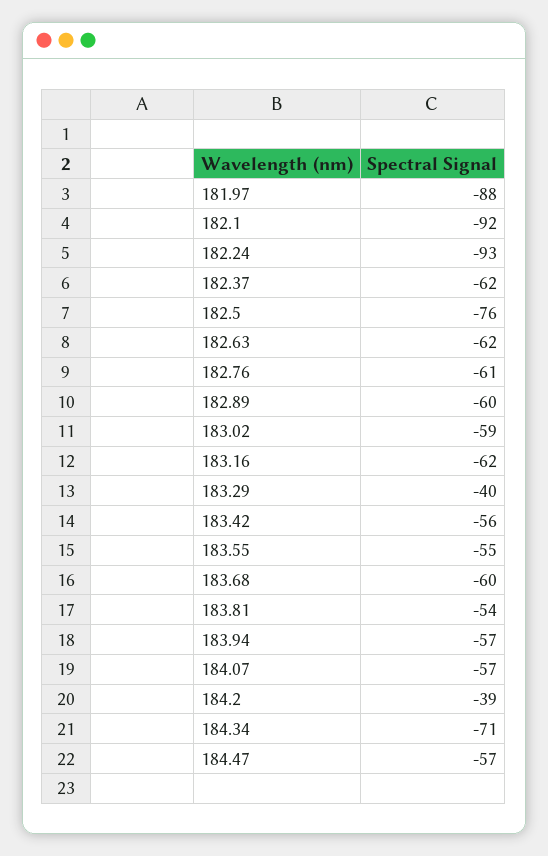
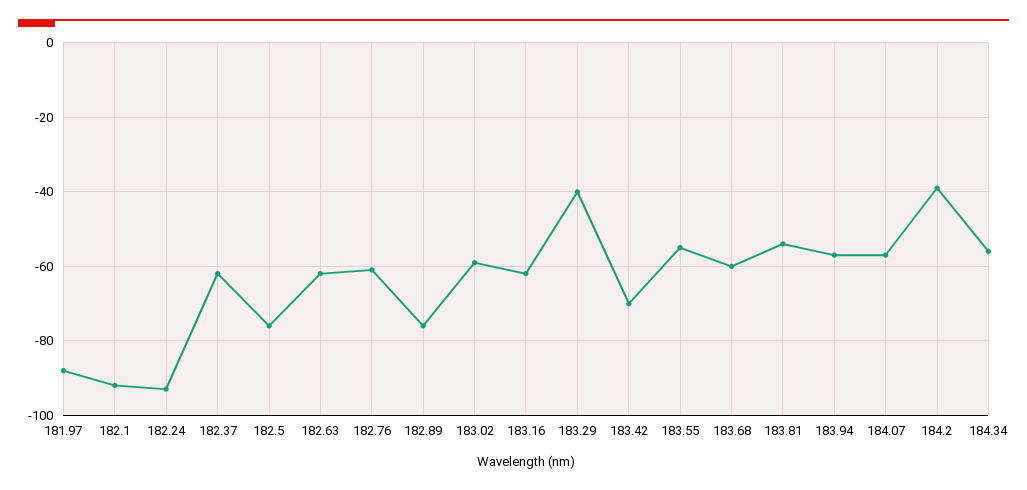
182.89: -60 -> -75
183.42: -56 -> -70
184.34: -71 -> -55
184.47: -57 -> none

